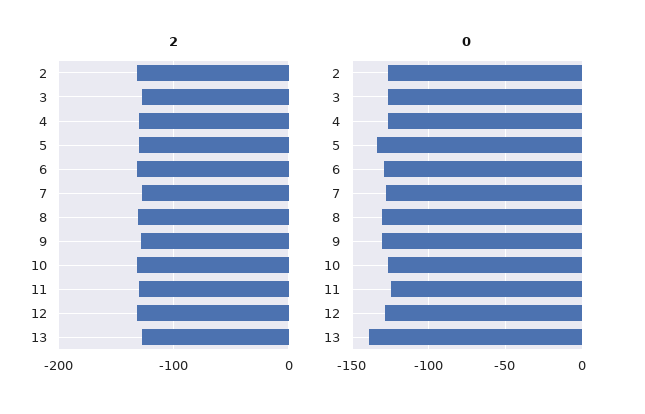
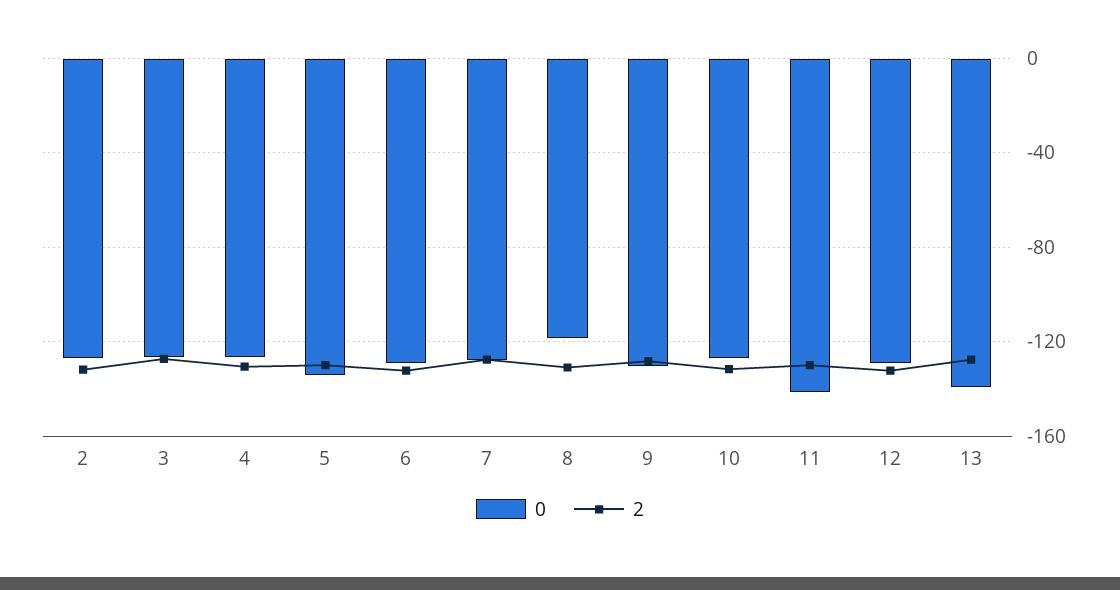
0, 8: -130 -> -120
0, 11: -125 -> -140

